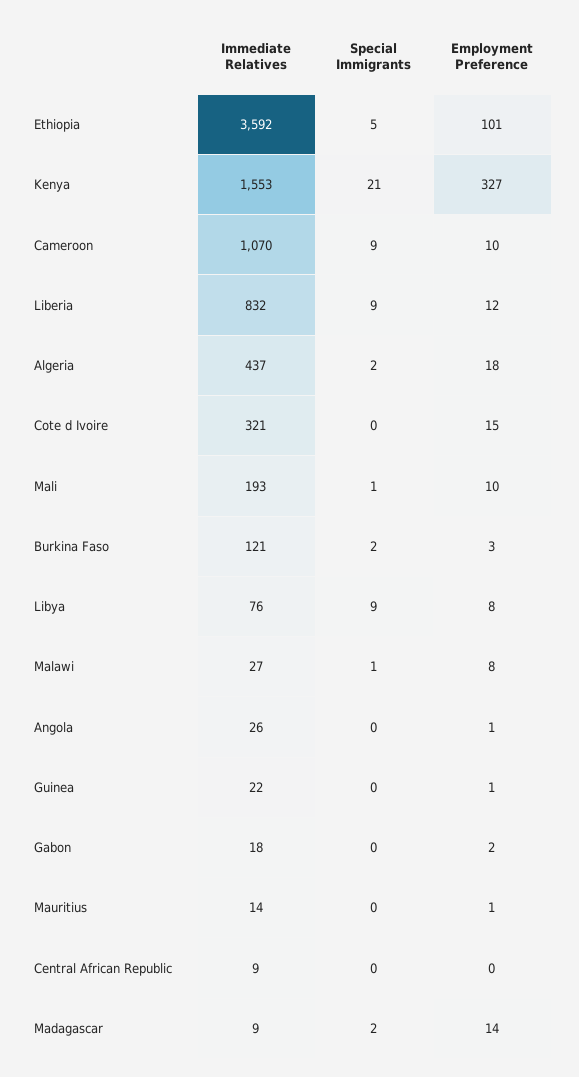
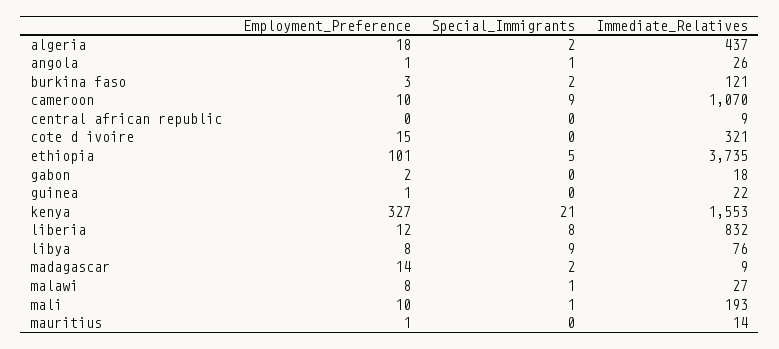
Immediate Relatives, Ethiopia: 3592 -> 3735
Special Immigrants, Liberia: 9 -> 8
Special Immigrants, Angola: 0 -> 1

